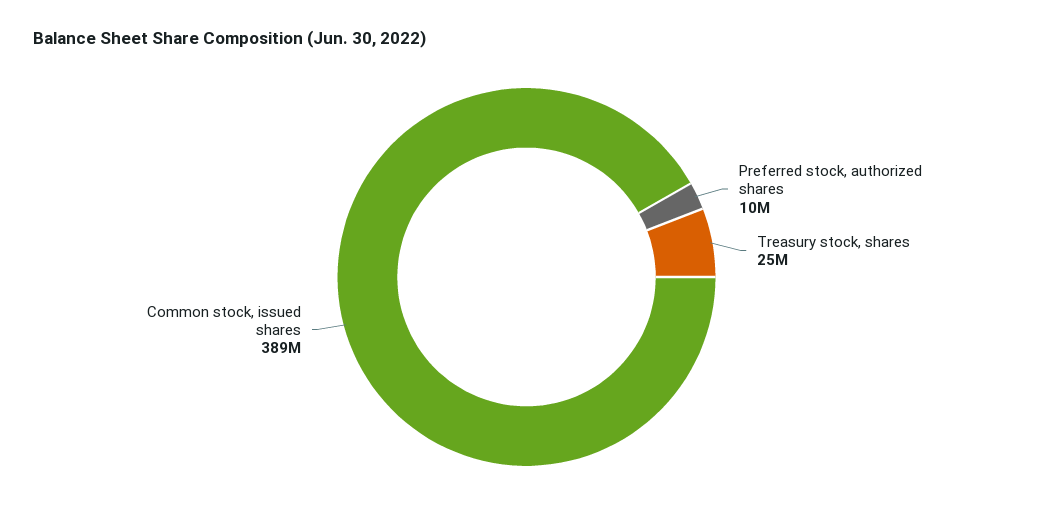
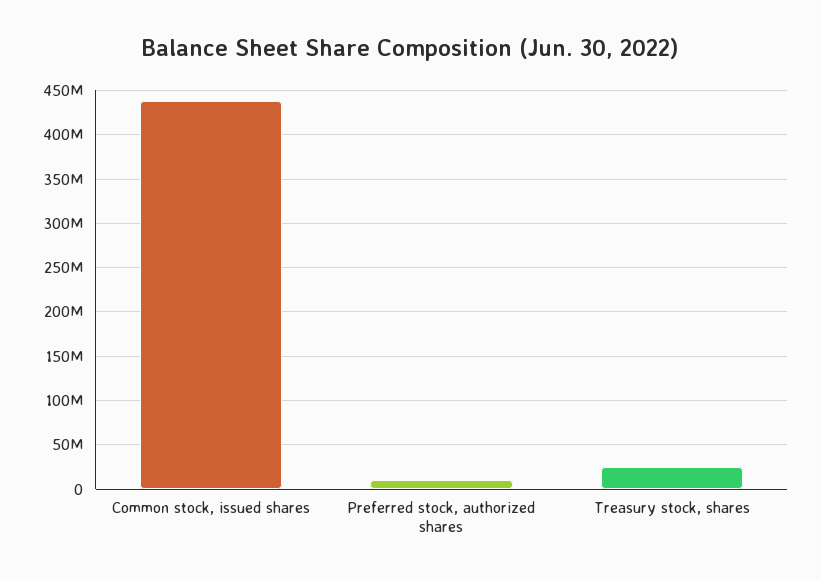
Common stock, issued shares: 389000000 -> 440000000

